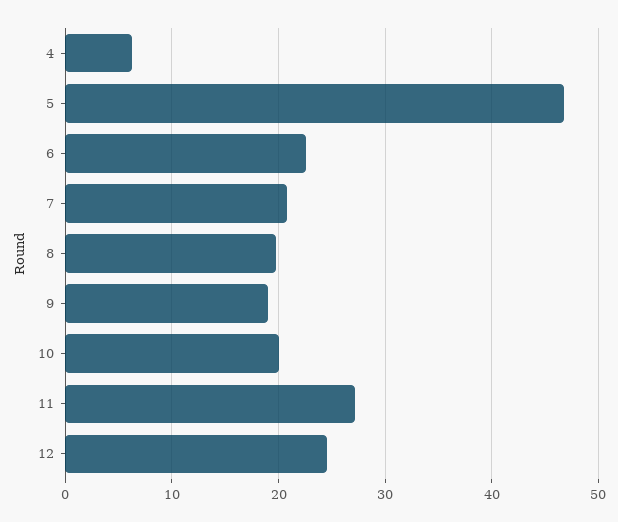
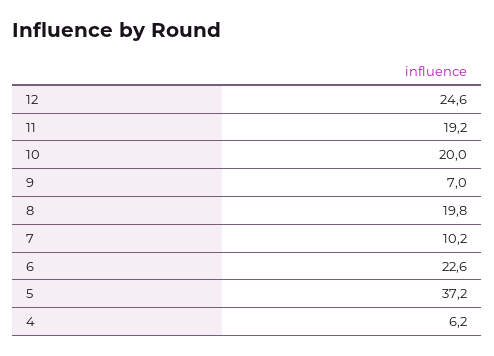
5: 47 -> 37.2
7: 21 -> 10.2
9: 19 -> 7
11: 27 -> 19.2

